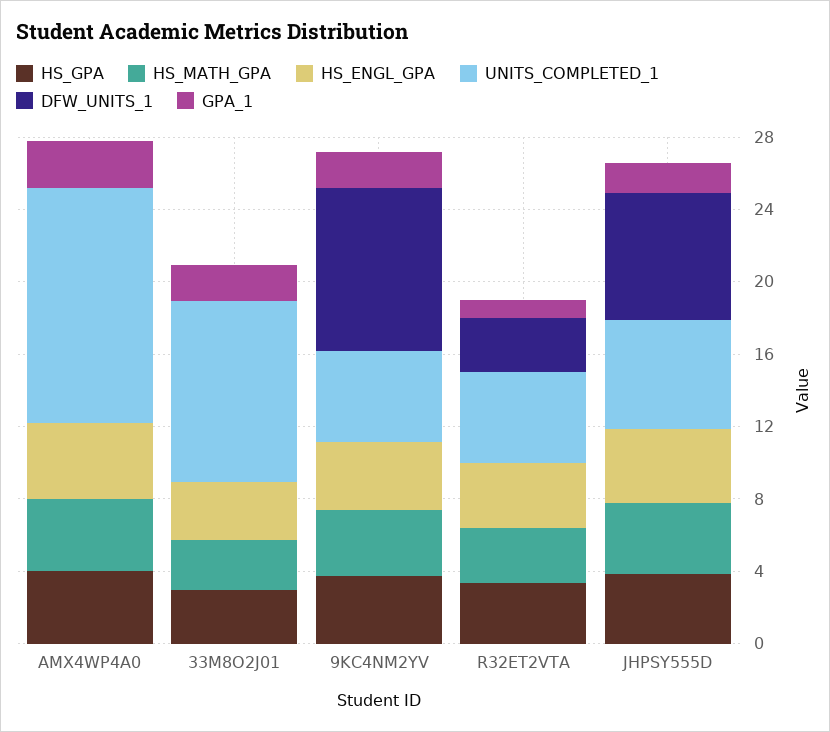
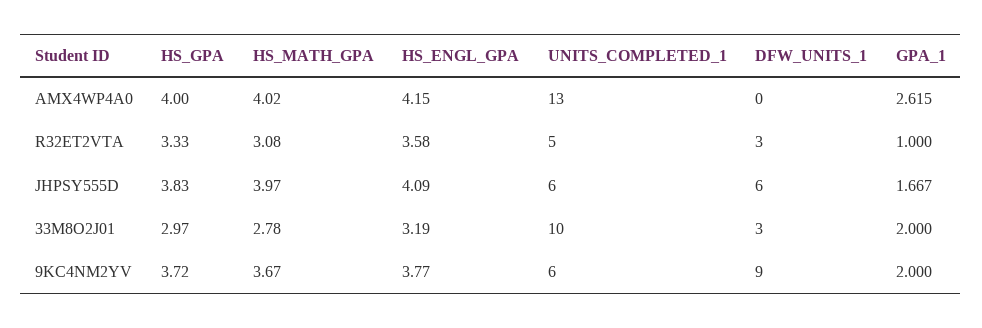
DFW_UNITS_1, 33M8O2J01: 0 -> 3
UNITS_COMPLETED_1, 9KC4NM2YV: 5 -> 6
DFW_UNITS_1, JHPSY555D: 7 -> 6

